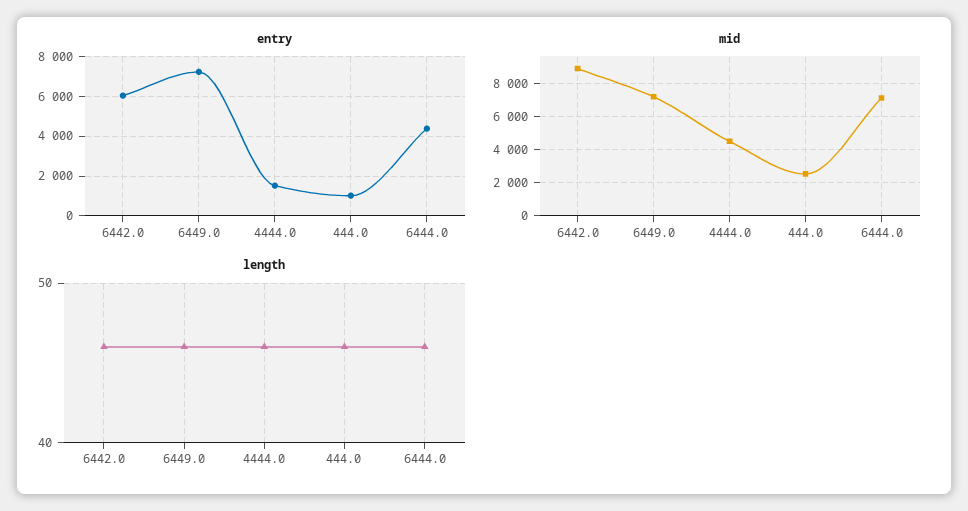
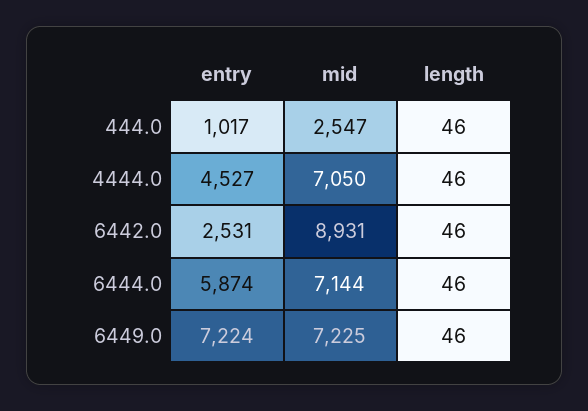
entry, 6442.0: 6000 -> 2531
entry, 4444.0: 1500 -> 4527
entry, 6444.0: 4500 -> 5874
mid, 4444.0: 4500 -> 7050

